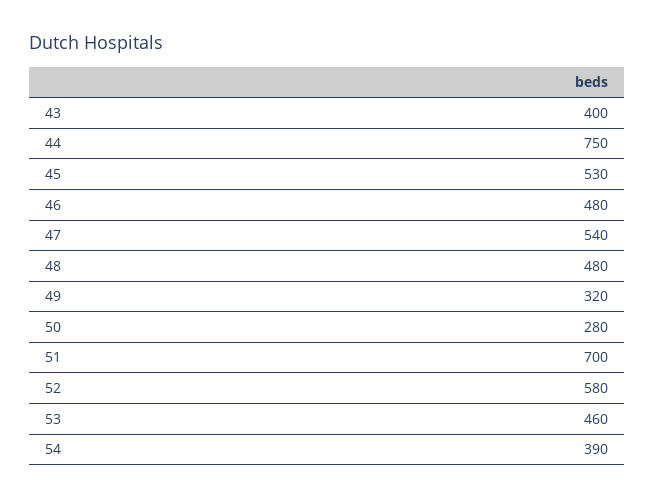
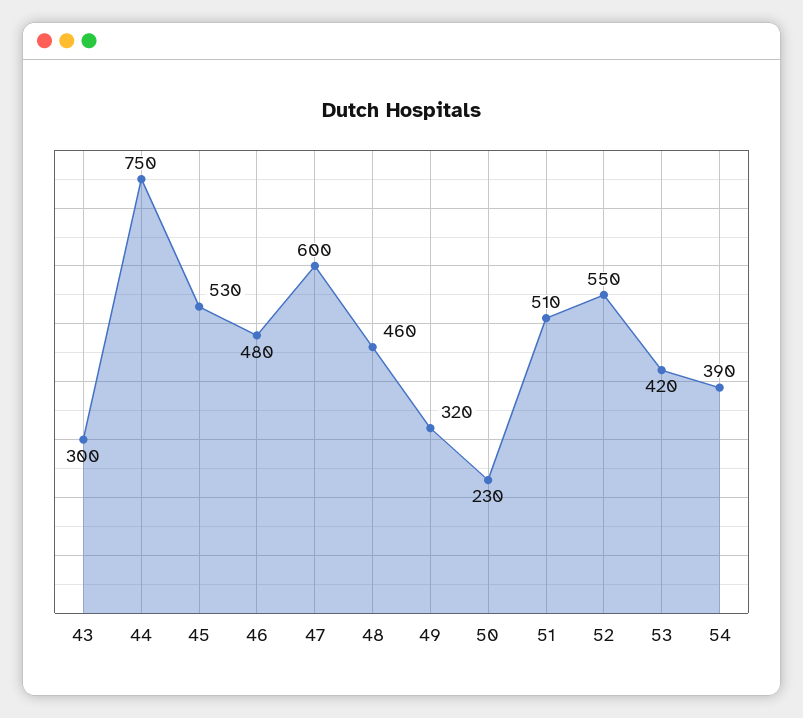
43: 400 -> 300
47: 540 -> 600
48: 480 -> 460
50: 280 -> 230
51: 700 -> 510
52: 580 -> 550
53: 460 -> 420

